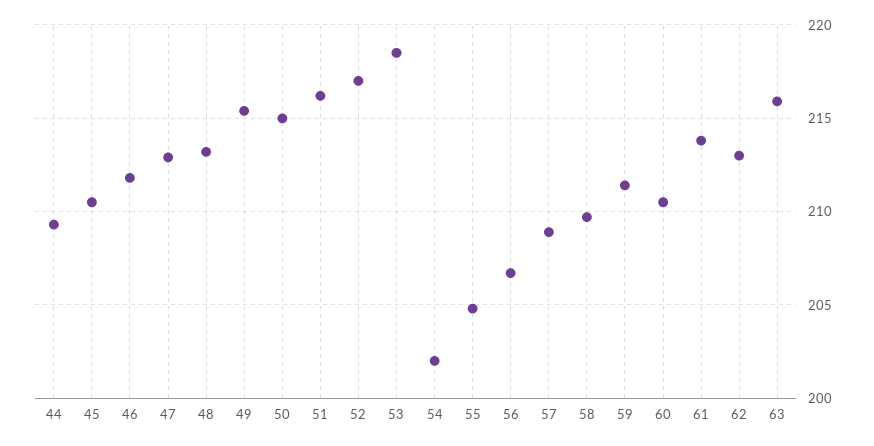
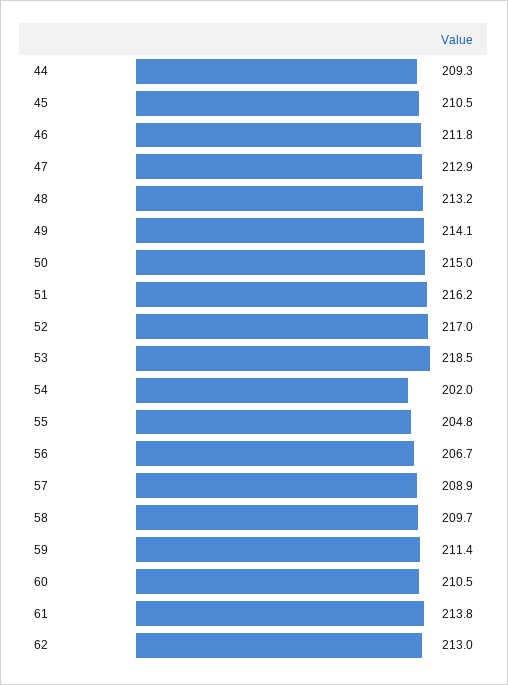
49: 215.5 -> 214.1
63: 216 -> none

